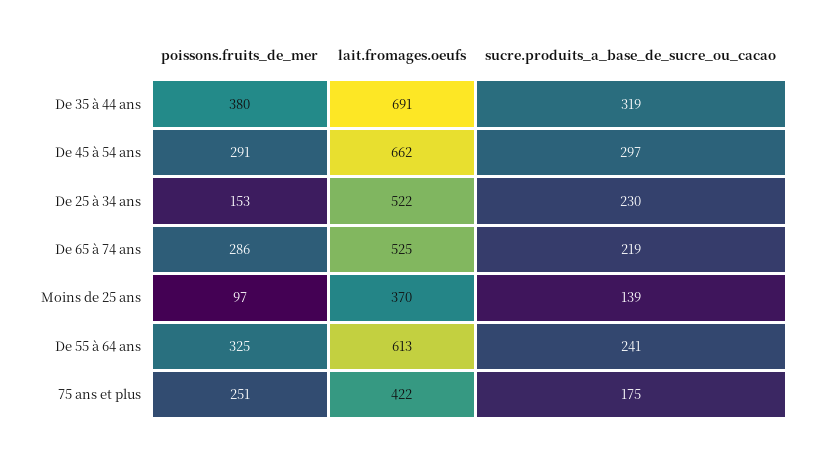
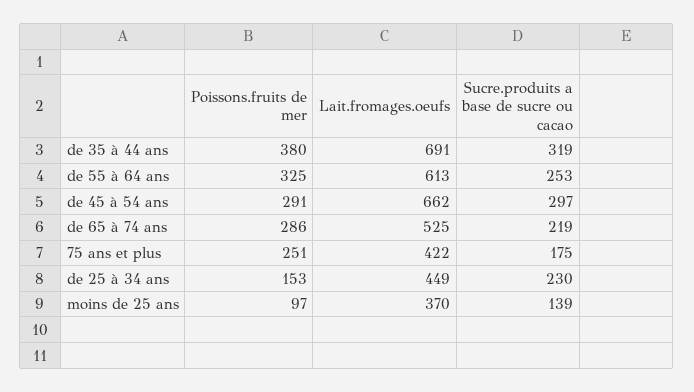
lait.fromages.oeufs, De 25 à 34 ans: 522 -> 449
sucre.produits_a_base_de_sucre_ou_cacao, De 55 à 64 ans: 241 -> 253

